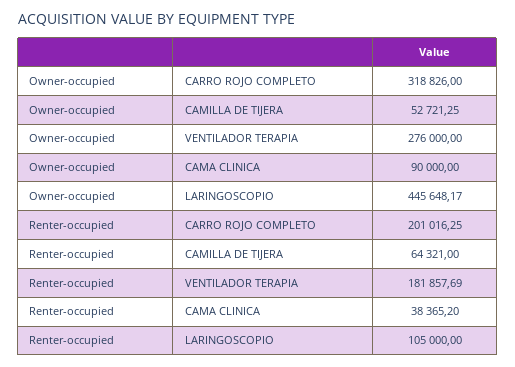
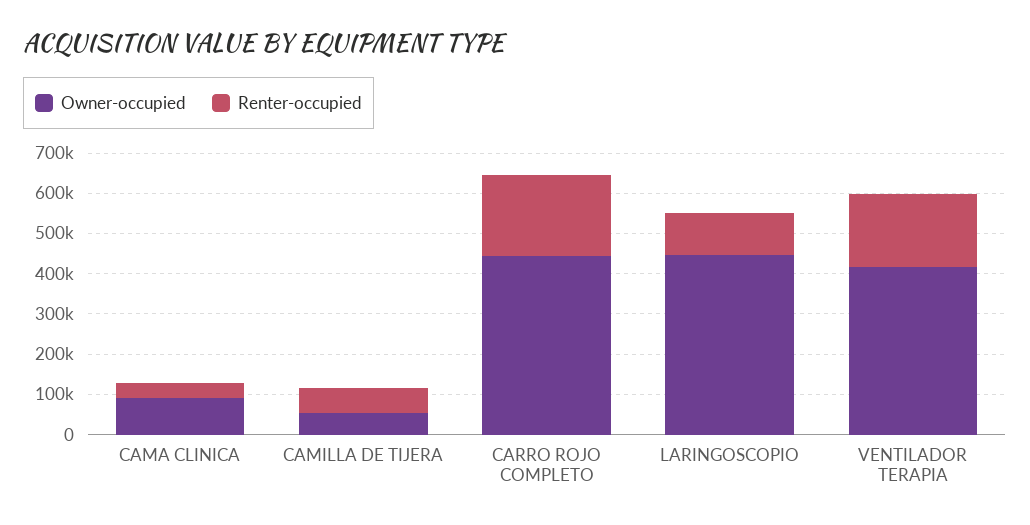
Owner-occupied, CARRO ROJO COMPLETO: 318826 -> 440000
Owner-occupied, VENTILADOR TERAPIA: 276000 -> 420000

